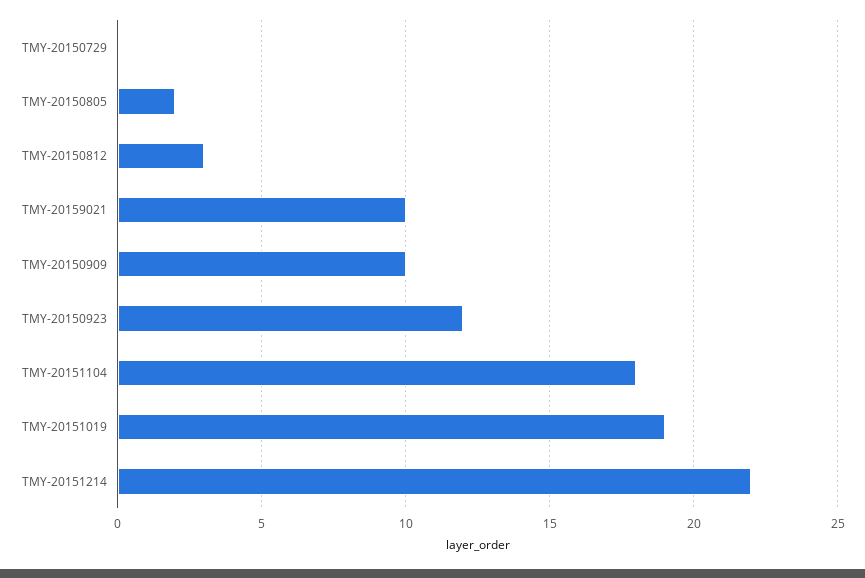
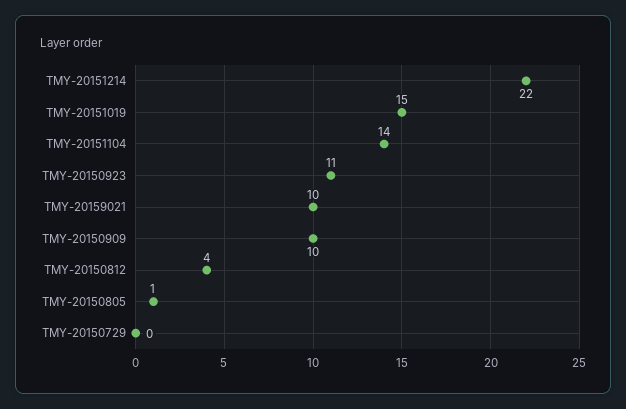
TMY-20150805: 2 -> 1
TMY-20150812: 3 -> 4
TMY-20150923: 12 -> 11
TMY-20151104: 18 -> 14
TMY-20151019: 19 -> 15

